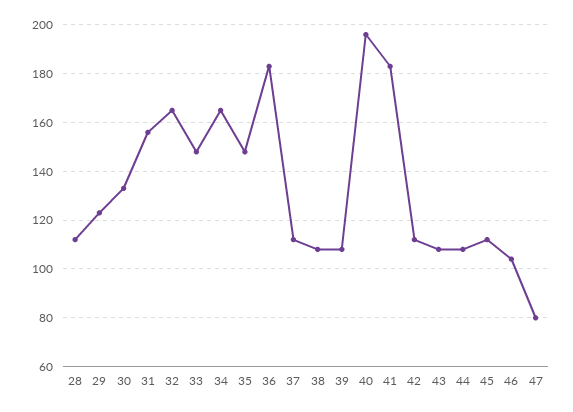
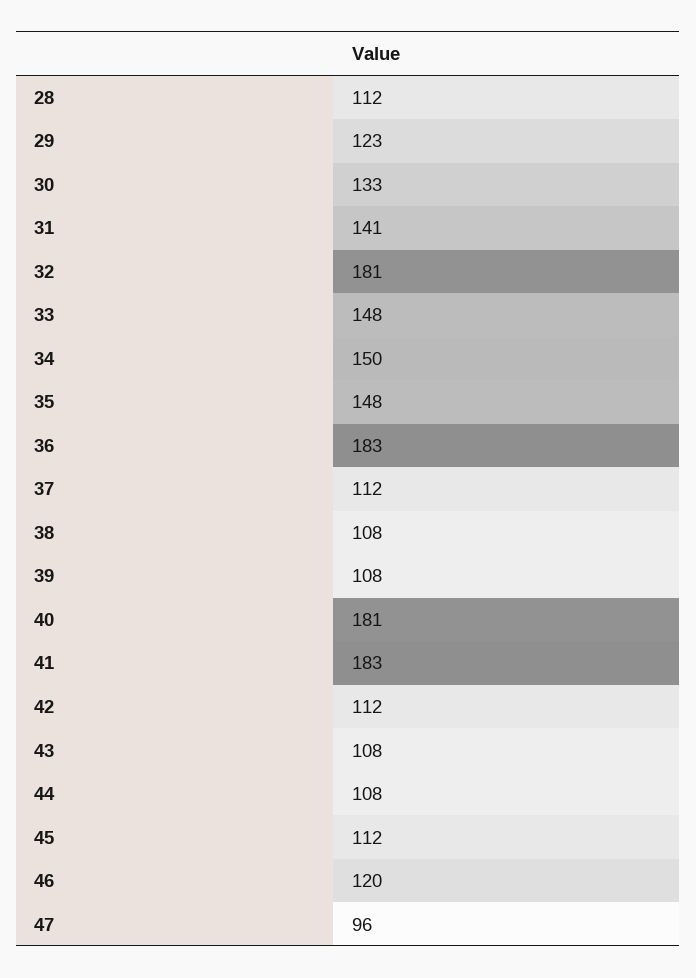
31: 155 -> 141
32: 165 -> 181
34: 165 -> 150
40: 195 -> 181
46: 105 -> 120
47: 80 -> 96

